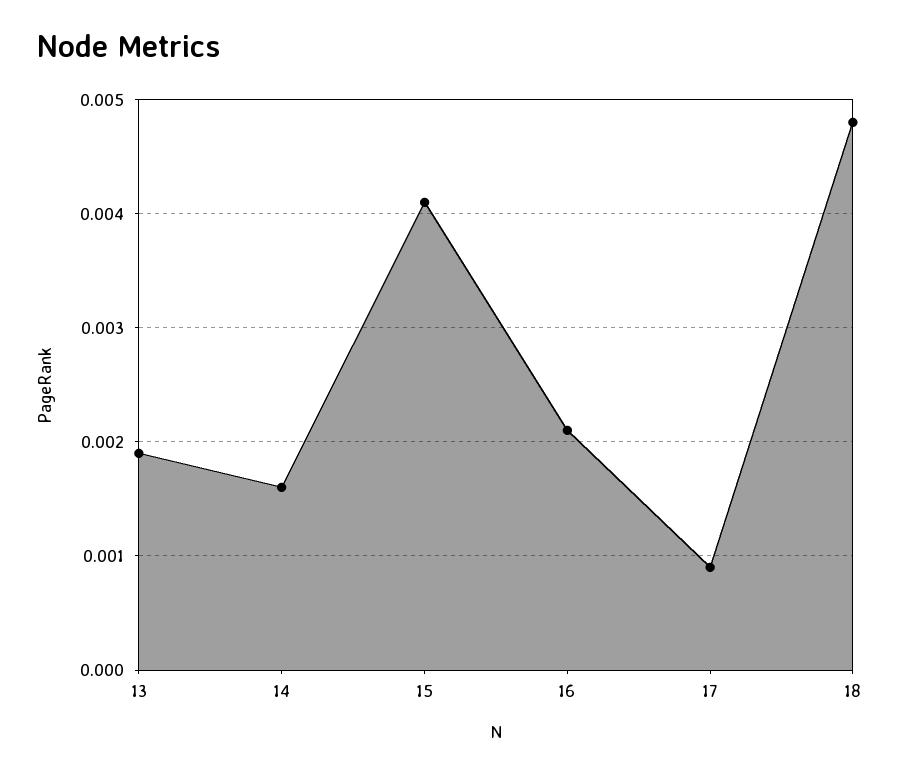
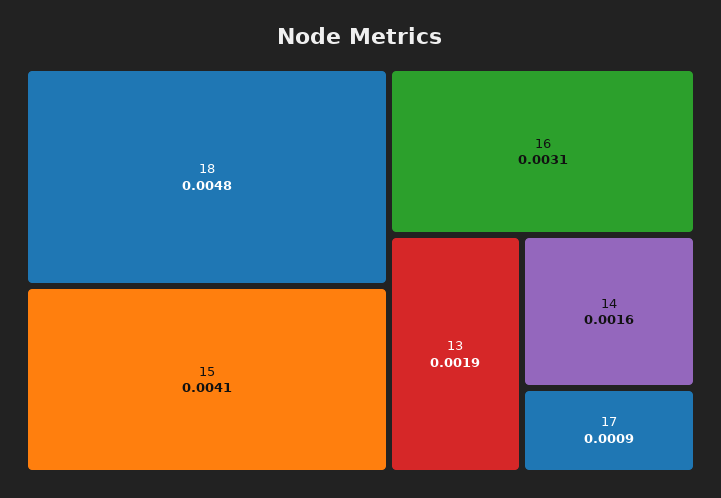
16: 0.0021 -> 0.0031

